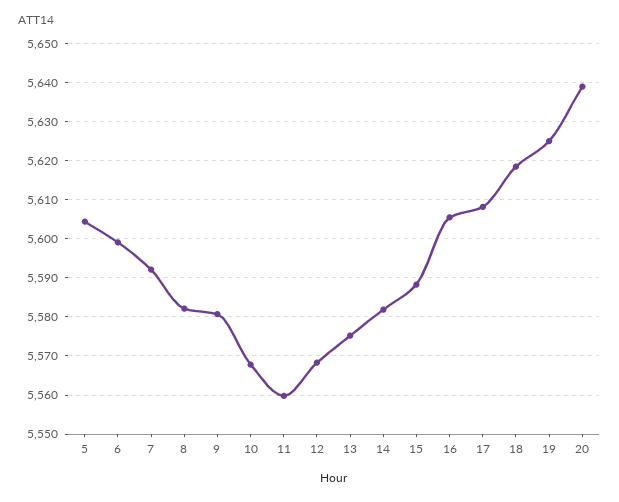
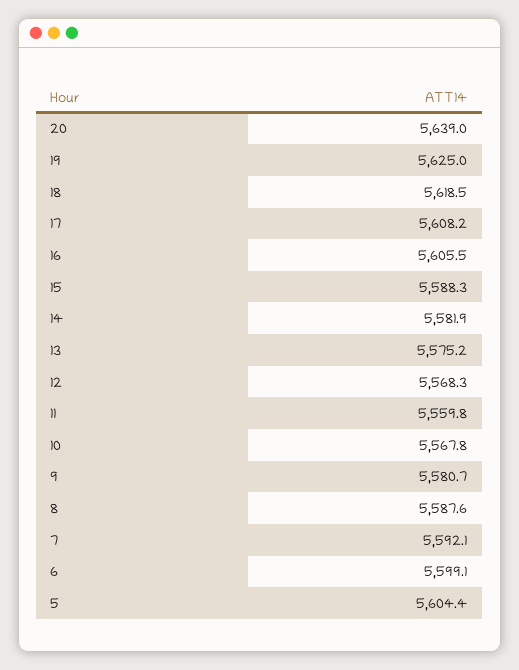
8: 5582 -> 5587.6

